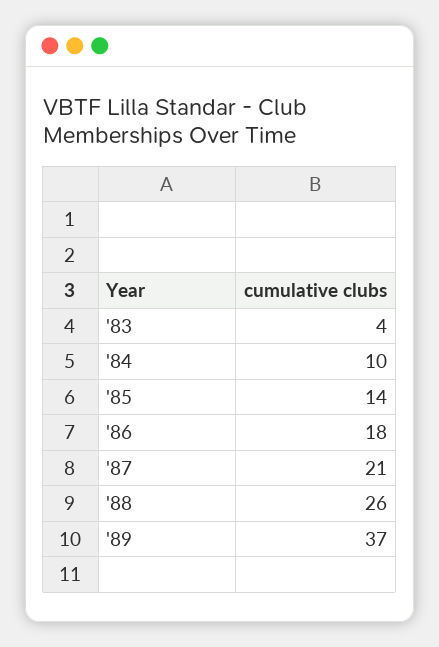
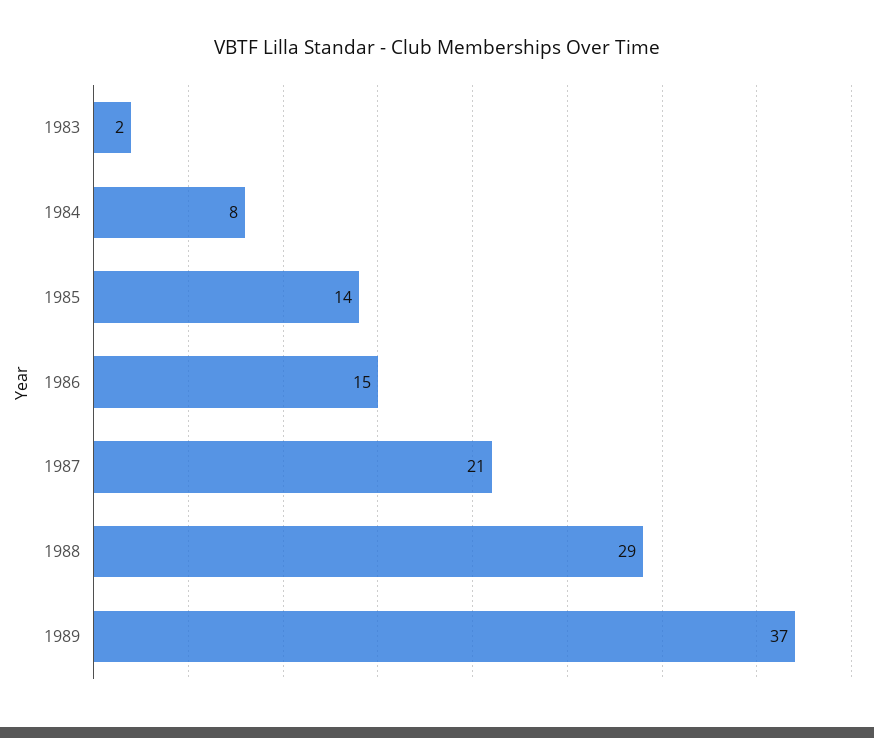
'83: 4 -> 2
'84: 10 -> 8
'86: 18 -> 15
'88: 26 -> 29

